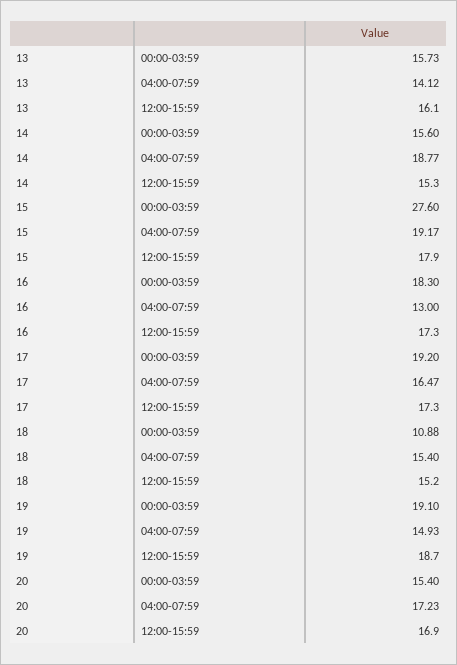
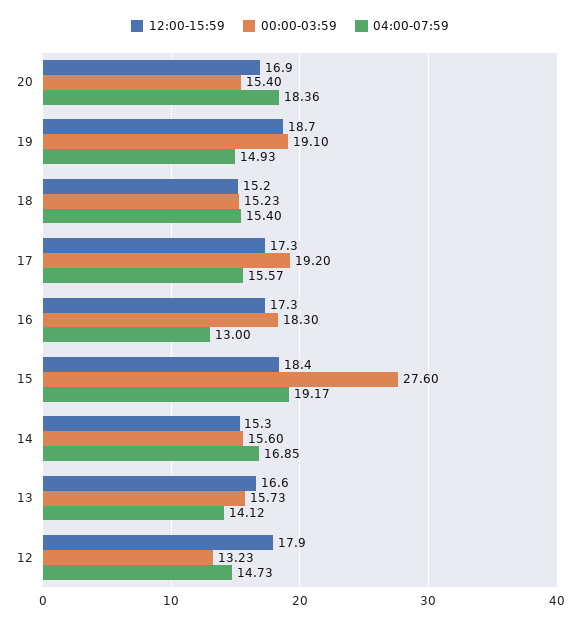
12:00-15:59, 13: 16.1 -> 16.6
04:00-07:59, 14: 18.77 -> 16.85
12:00-15:59, 15: 17.9 -> 18.4
04:00-07:59, 17: 16.47 -> 15.57
00:00-03:59, 18: 10.88 -> 15.23
04:00-07:59, 20: 17.23 -> 18.36
12:00-15:59, 12: none -> 17.9
00:00-03:59, 12: none -> 13.23
04:00-07:59, 12: none -> 14.73

